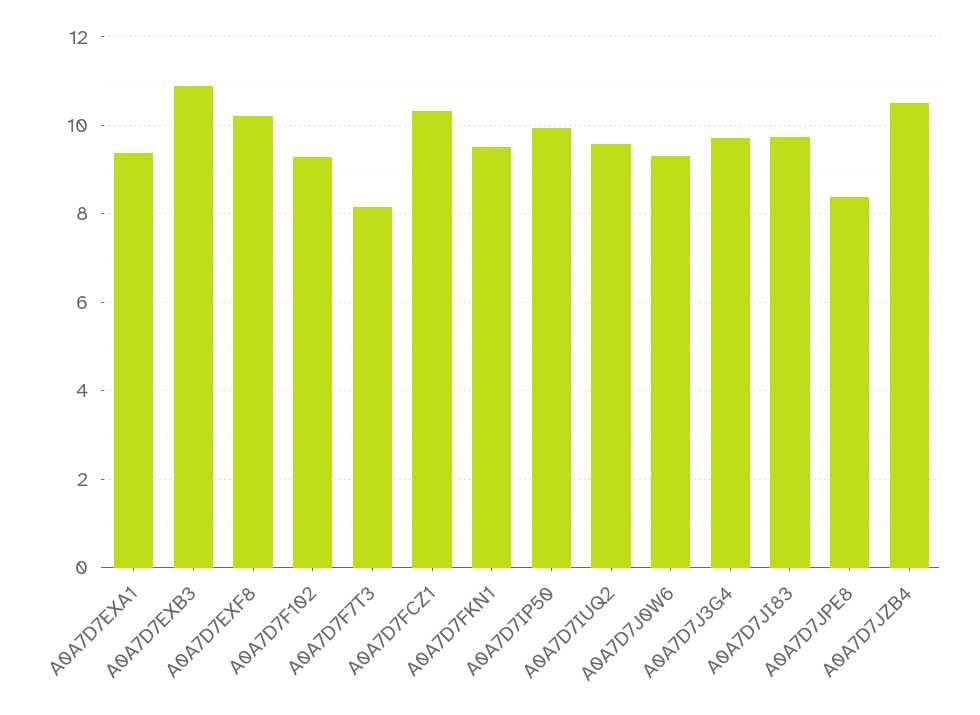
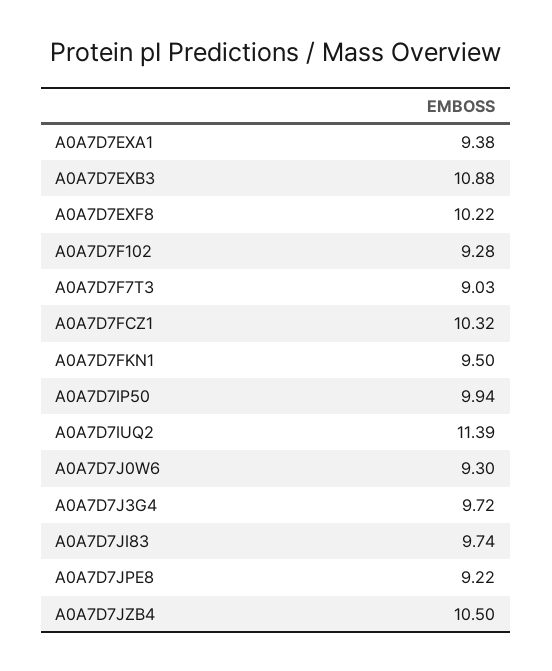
A0A7D7F7T3: 8.2 -> 9.03
A0A7D7IUQ2: 9.6 -> 11.39
A0A7D7JPE8: 8.4 -> 9.22

